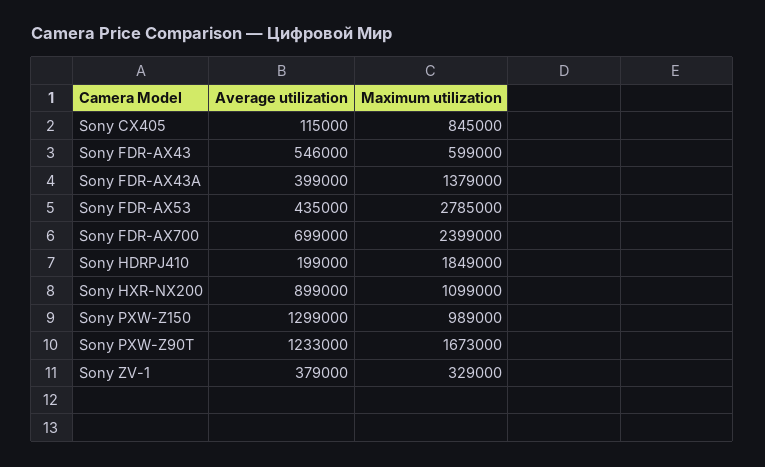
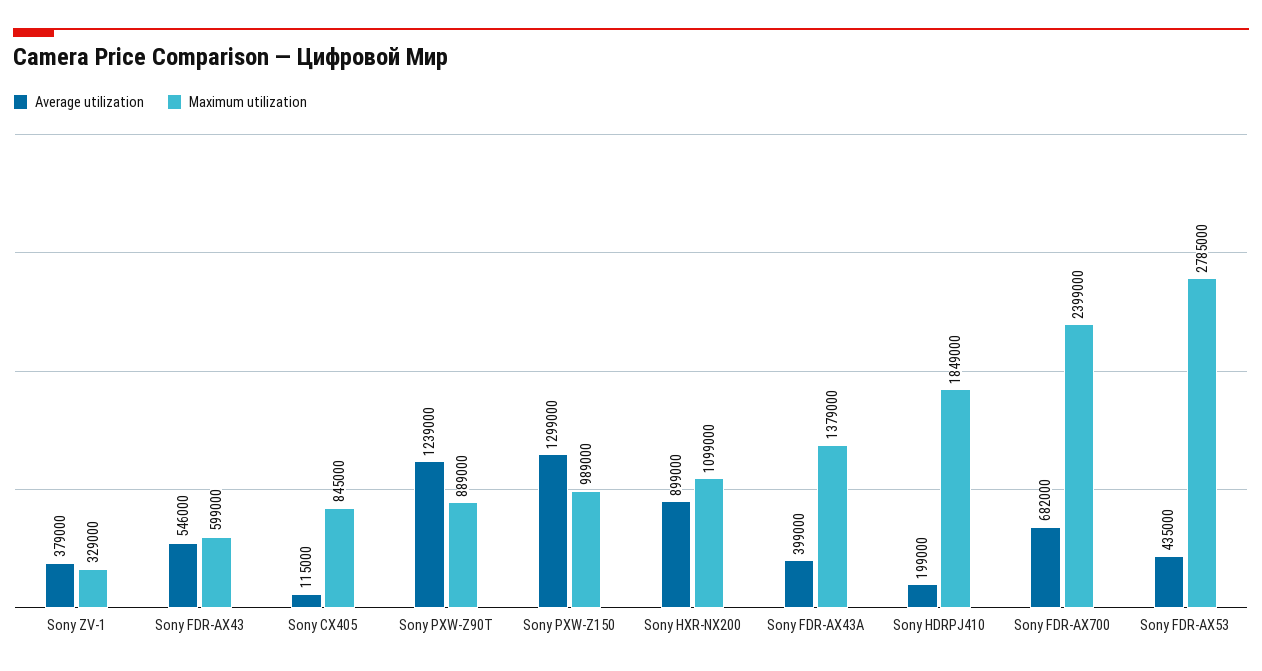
Average utilization, Sony FDR-AX700: 699000 -> 682000
Average utilization, Sony PXW-Z90T: 1233000 -> 1239000
Maximum utilization, Sony PXW-Z90T: 1673000 -> 889000

